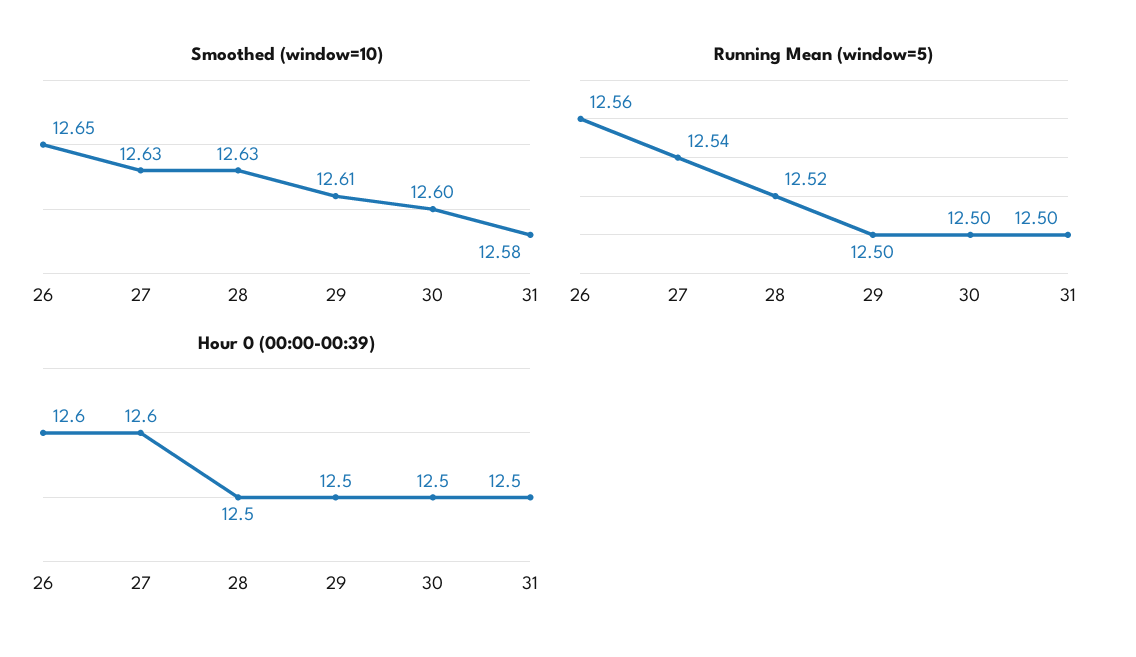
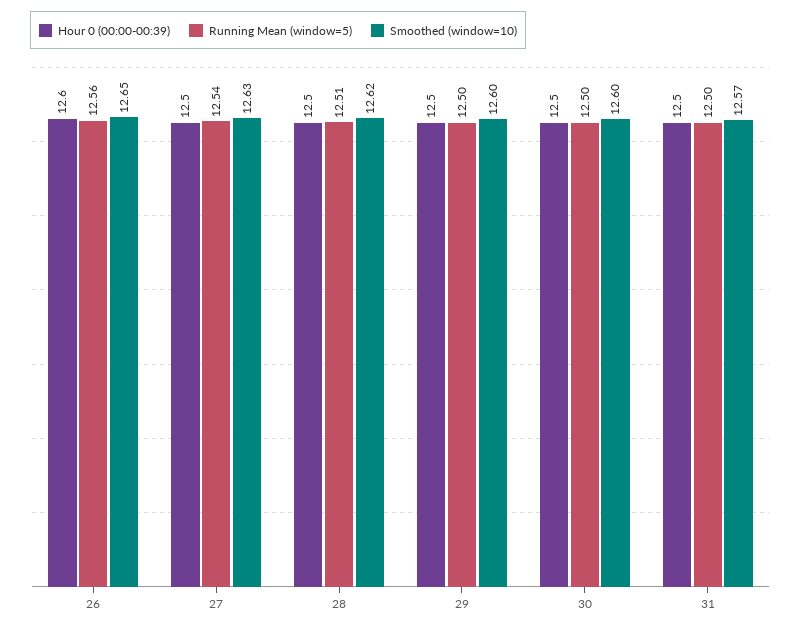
Smoothed (window=10), 28: 12.63 -> 12.62
Smoothed (window=10), 29: 12.61 -> 12.6
Smoothed (window=10), 31: 12.58 -> 12.57
Running Mean (window=5), 28: 12.52 -> 12.51
Hour 0 (00:00-00:39), 27: 12.6 -> 12.5

